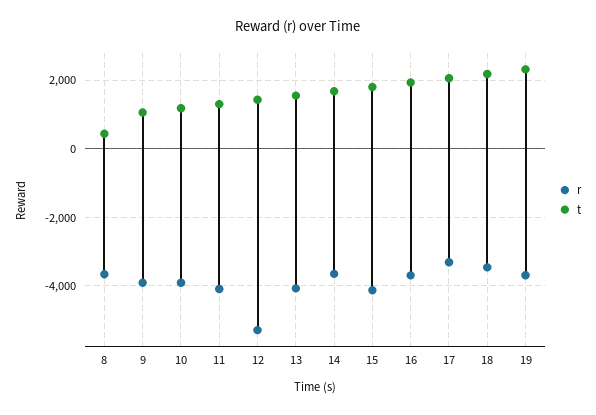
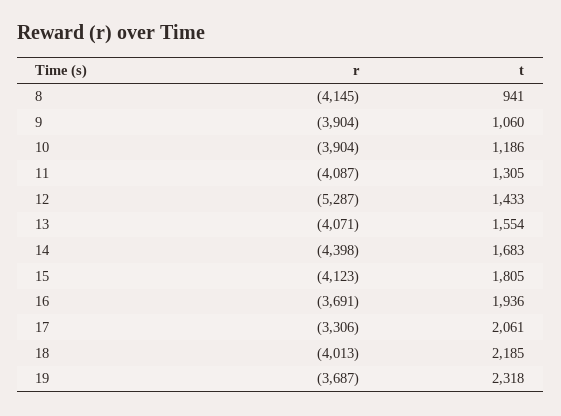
r, 8: -3600 -> -4145
t, 8: 400 -> 941
r, 14: -3600 -> -4398
r, 18: -3400 -> -4013

